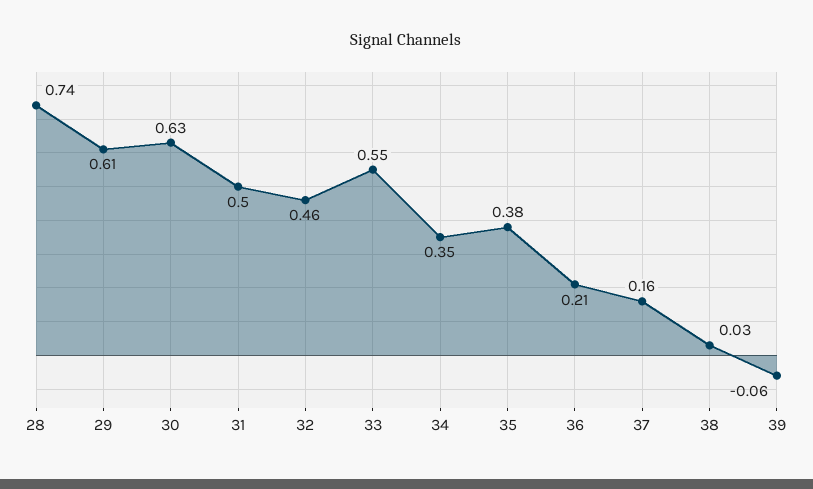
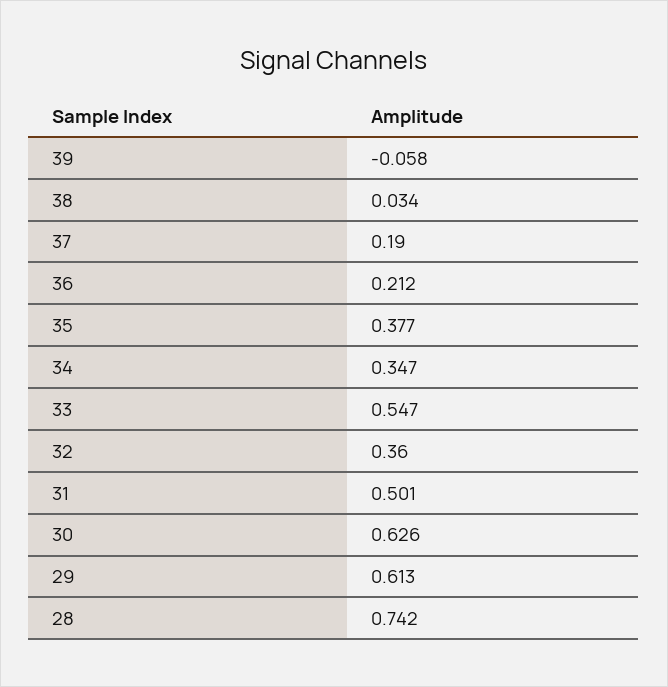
32: 0.46 -> 0.36
37: 0.16 -> 0.19

